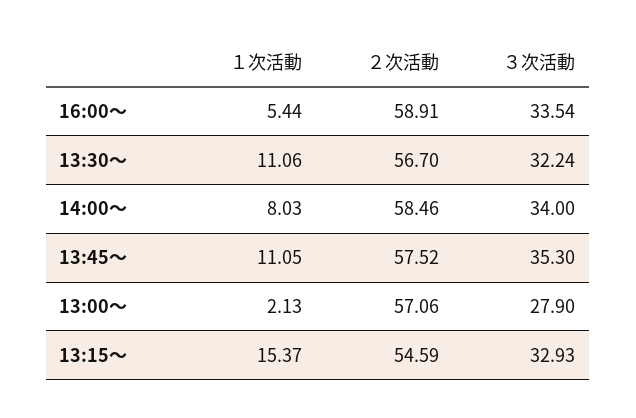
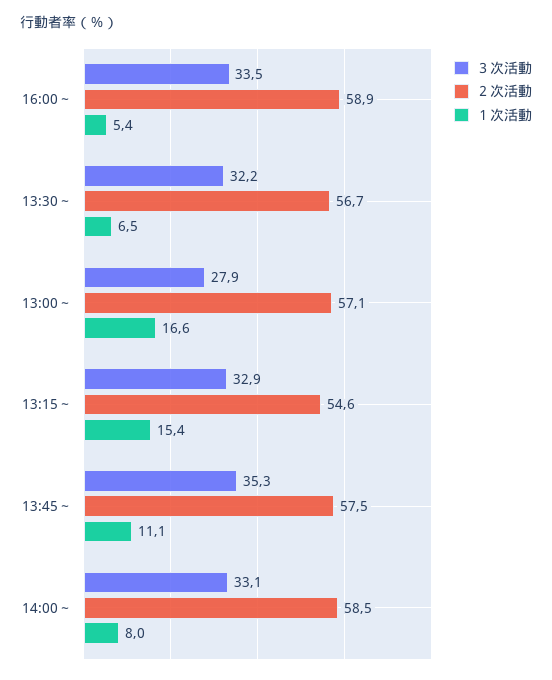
１次活動, 13:30～: 11.06 -> 6.5
３次活動, 14:00～: 34 -> 33.1
１次活動, 13:00～: 2.13 -> 16.6

